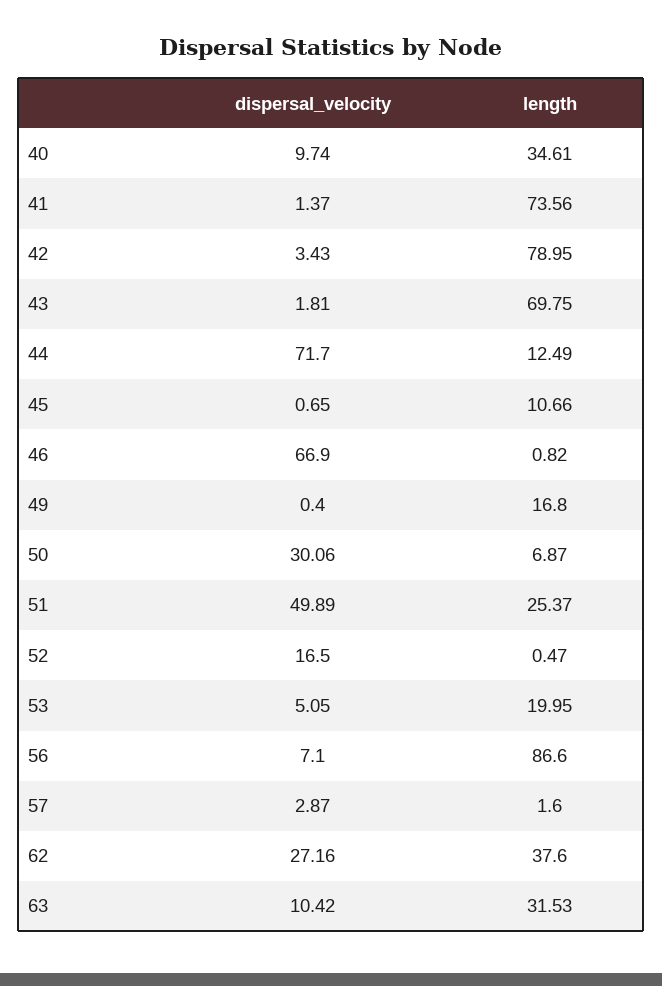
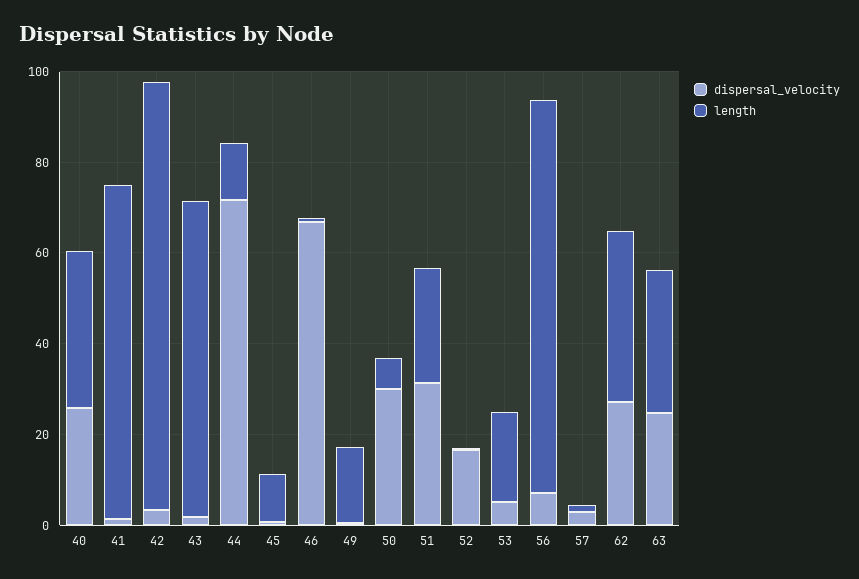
dispersal_velocity, 40: 9.74 -> 25
length, 42: 78.95 -> 95
dispersal_velocity, 51: 49.89 -> 30
dispersal_velocity, 63: 10.42 -> 25

